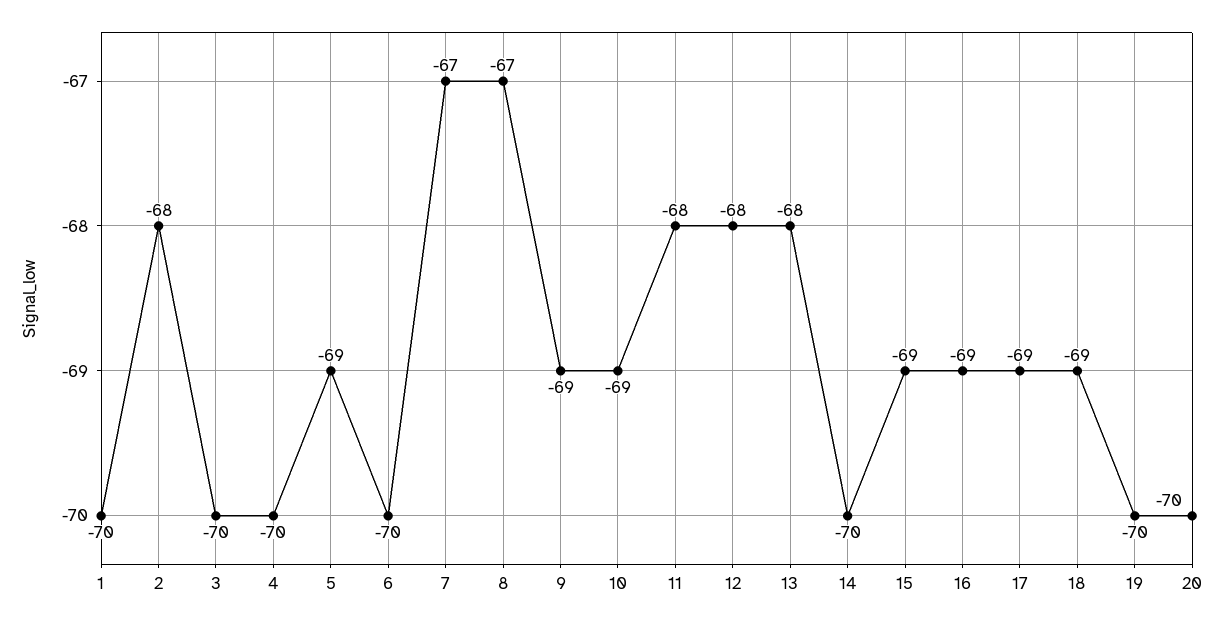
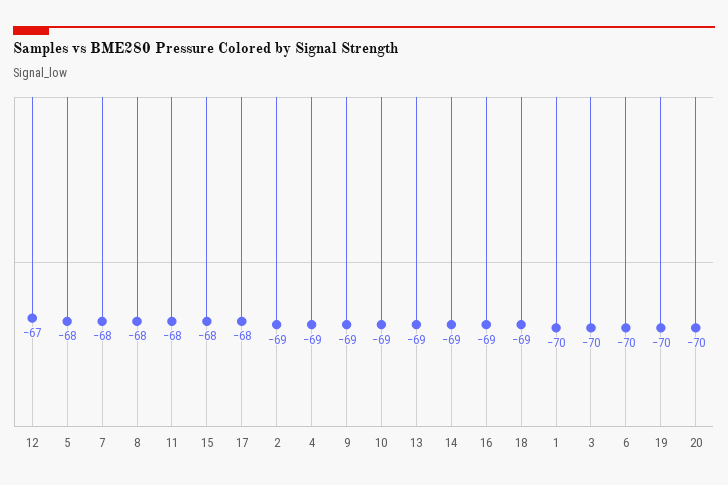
2: -68 -> -69
4: -70 -> -69
5: -69 -> -68
7: -67 -> -68
8: -67 -> -68
12: -68 -> -67
13: -68 -> -69
14: -70 -> -69
15: -69 -> -68
17: -69 -> -68

